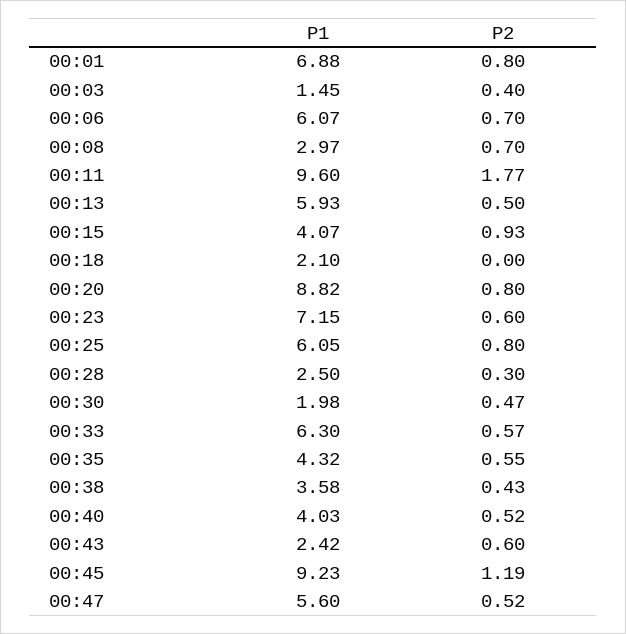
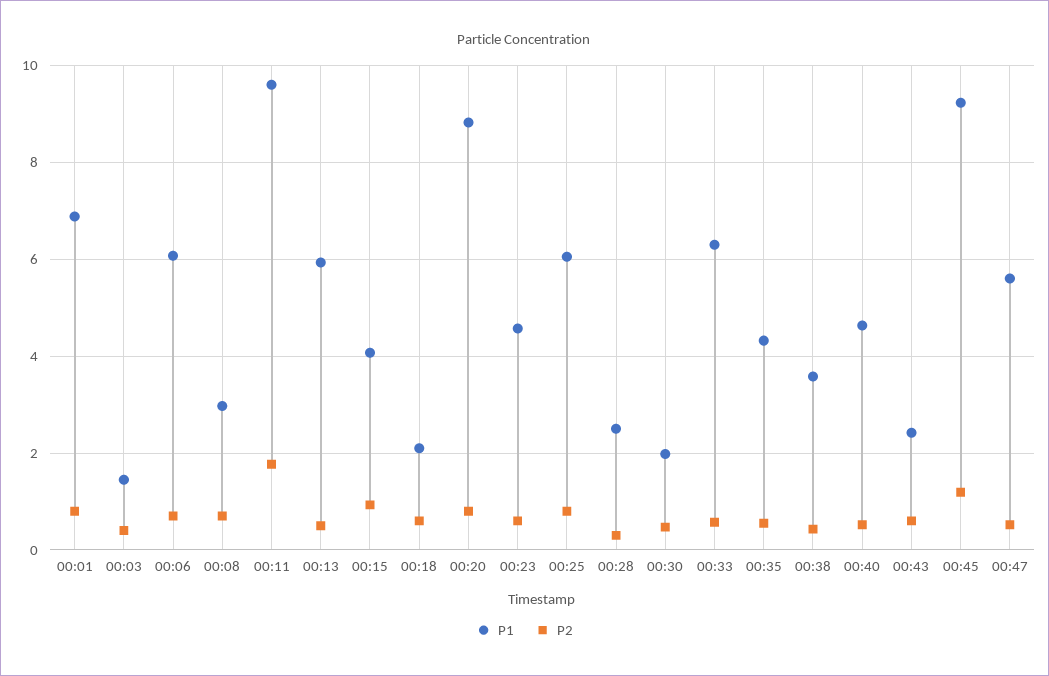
P2, 00:18: 0 -> 0.6
P1, 00:23: 7.15 -> 4.6
P1, 00:40: 4.03 -> 4.6

